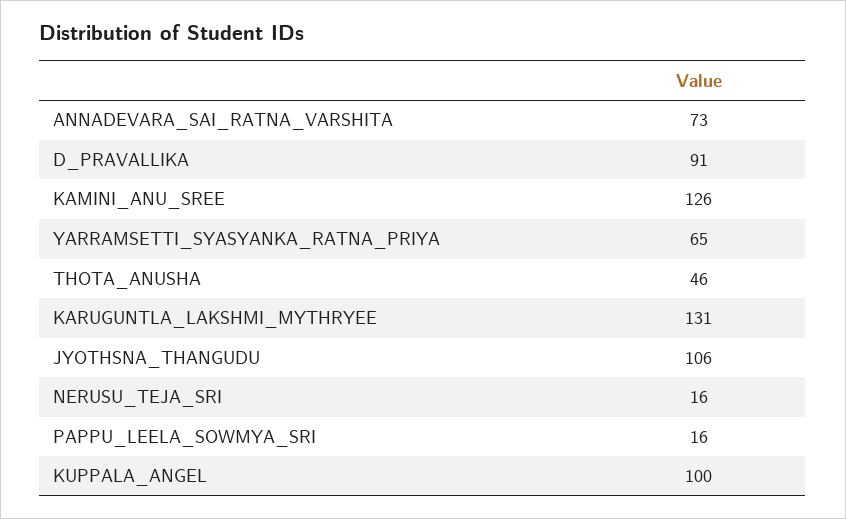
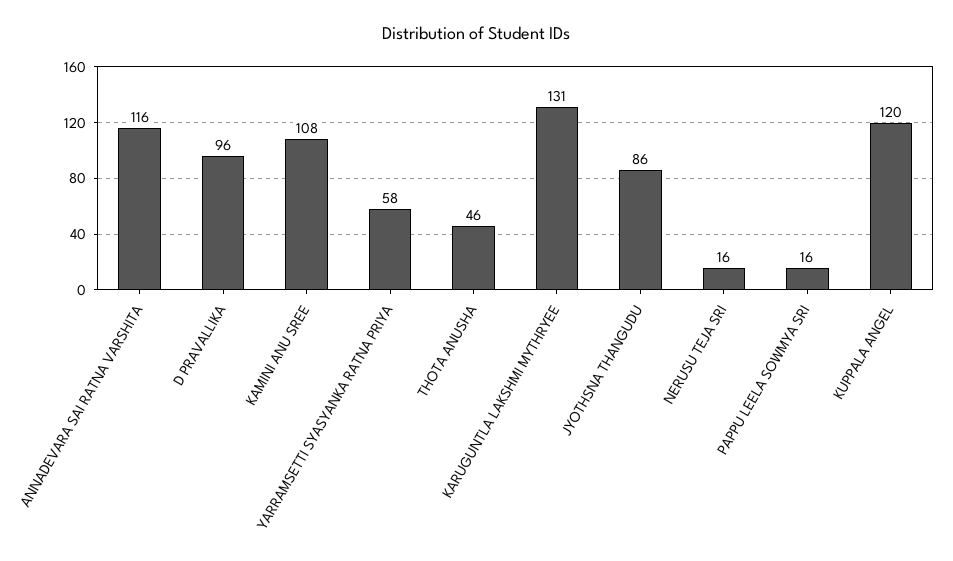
ANNADEVARA_SAI_RATNA_VARSHITA: 73 -> 116
D_PRAVALLIKA: 91 -> 96
KAMINI_ANU_SREE: 126 -> 108
YARRAMSETTI_SYASYANKA_RATNA_PRIYA: 65 -> 58
JYOTHSNA_THANGUDU: 106 -> 86
KUPPALA_ANGEL: 100 -> 120

